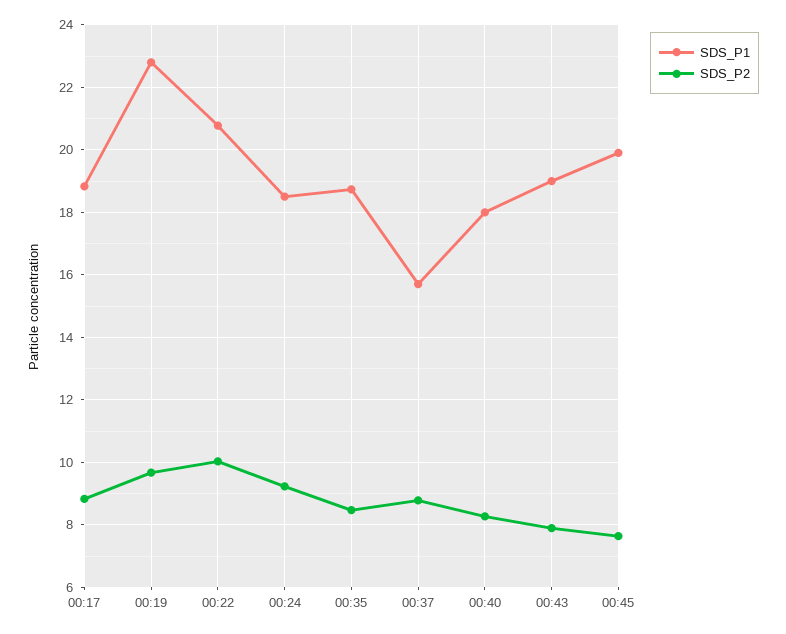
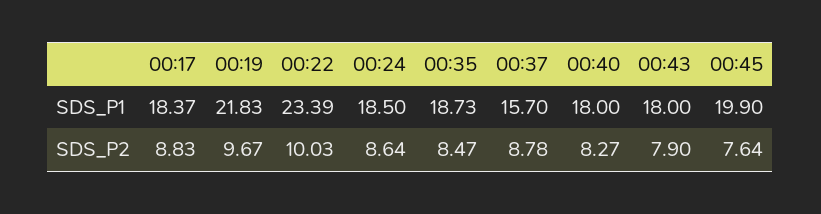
SDS_P1, 00:17: 18.8 -> 18.37
SDS_P1, 00:19: 22.8 -> 21.83
SDS_P1, 00:22: 20.8 -> 23.39
SDS_P2, 00:24: 9.2 -> 8.64
SDS_P1, 00:43: 19 -> 18

